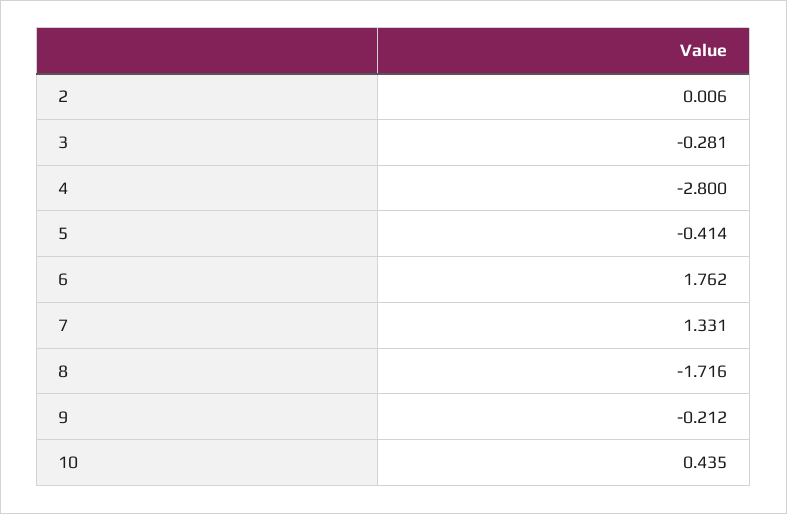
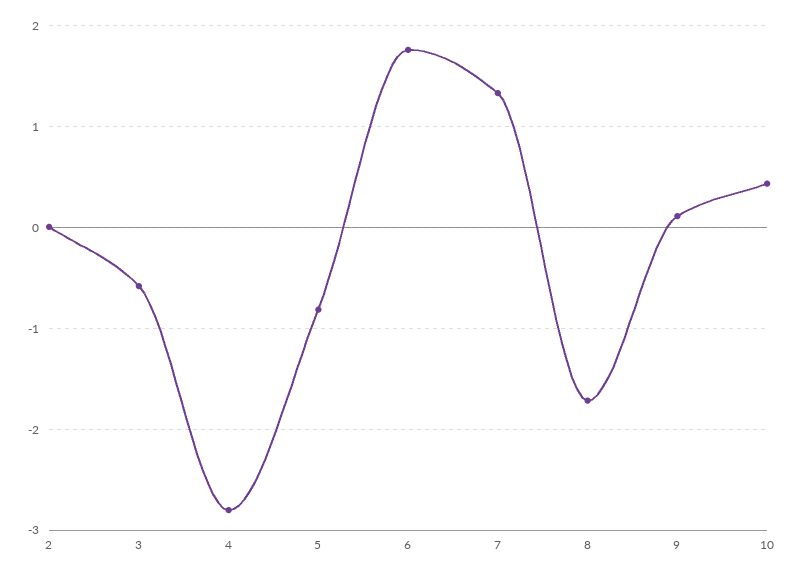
3: -0.281 -> -0.6
5: -0.414 -> -0.8
9: -0.212 -> 0.1

